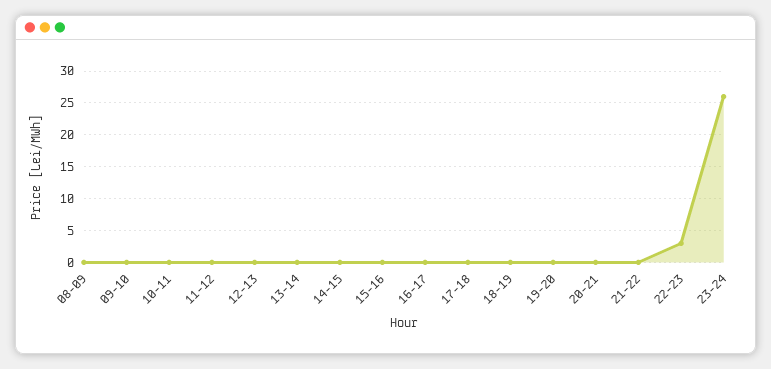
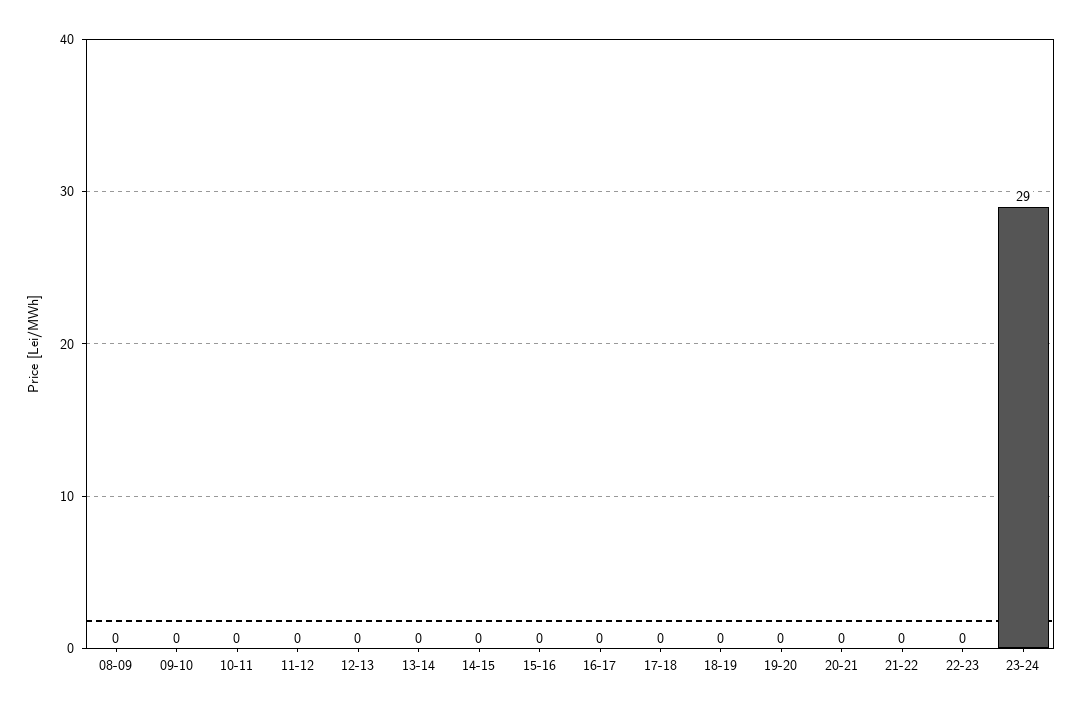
22-23: 3 -> 0
23-24: 26 -> 29

